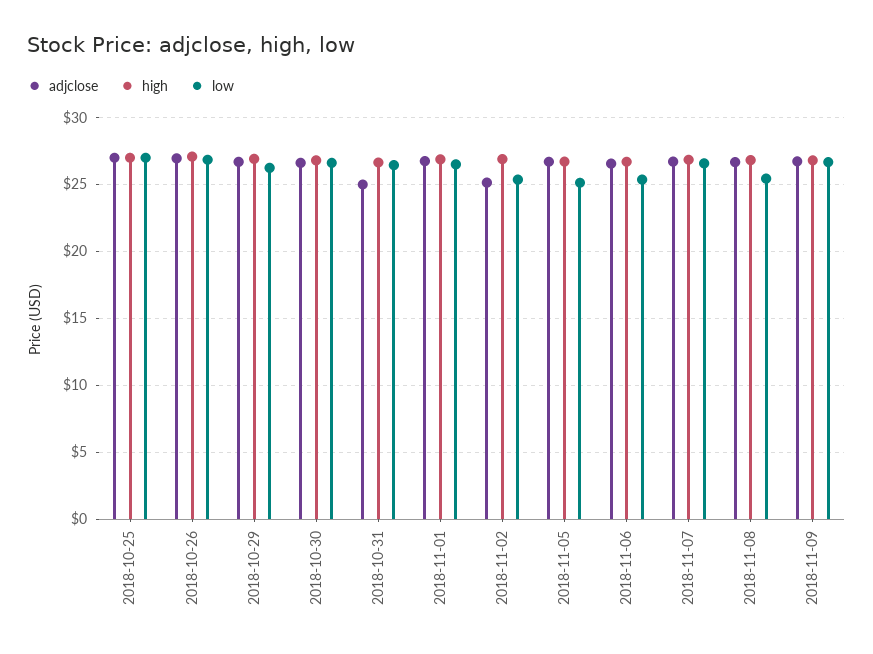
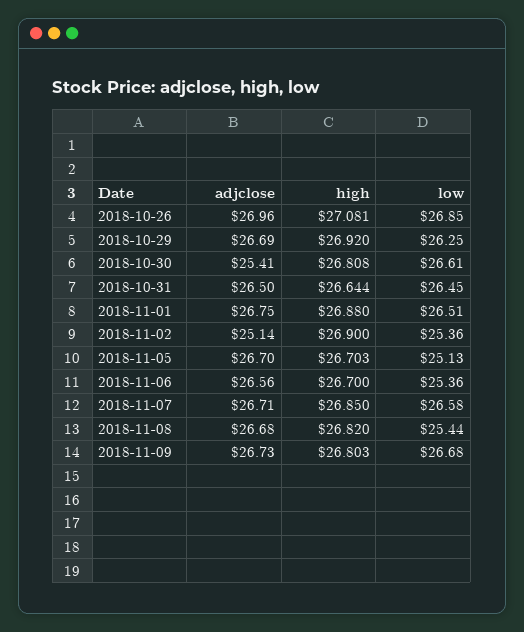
adjclose, 2018-10-25: 27 -> none
high, 2018-10-25: 27 -> none
low, 2018-10-25: 27 -> none
adjclose, 2018-10-30: 26.5 -> 25.41
adjclose, 2018-10-31: 25 -> 26.5

